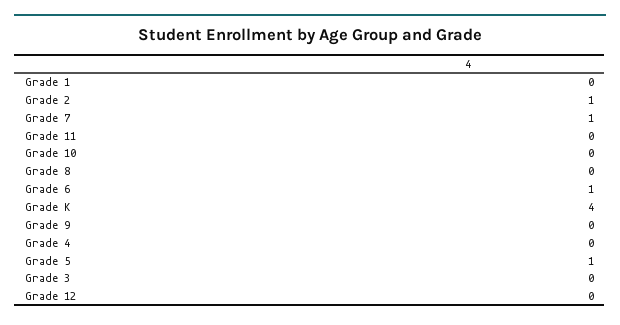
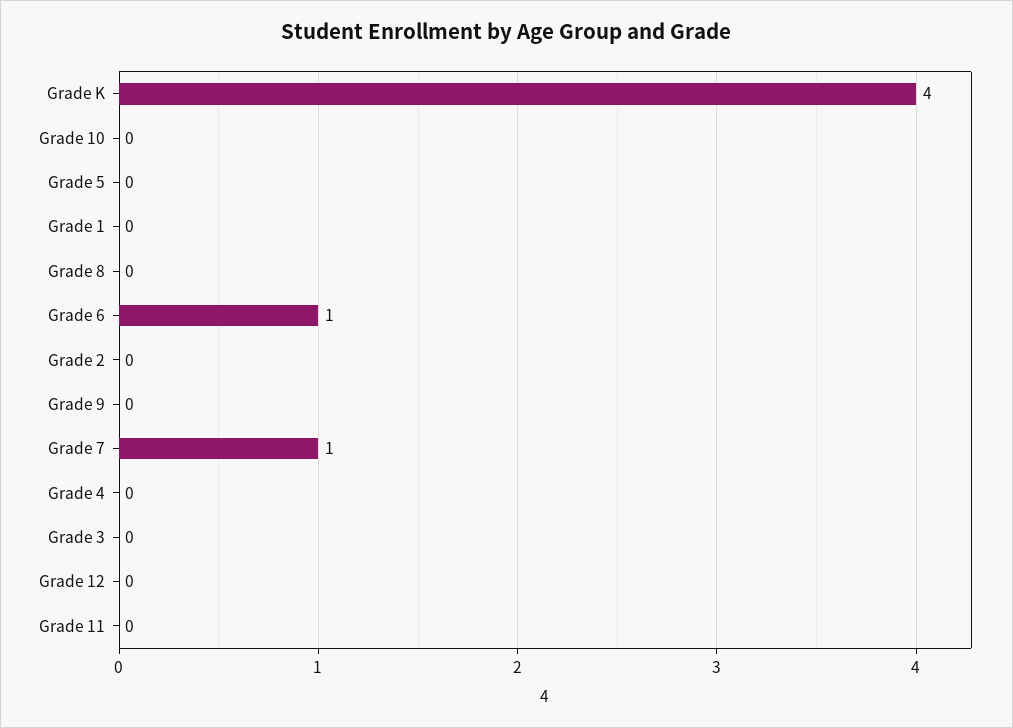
Grade 2: 1 -> 0
Grade 5: 1 -> 0

